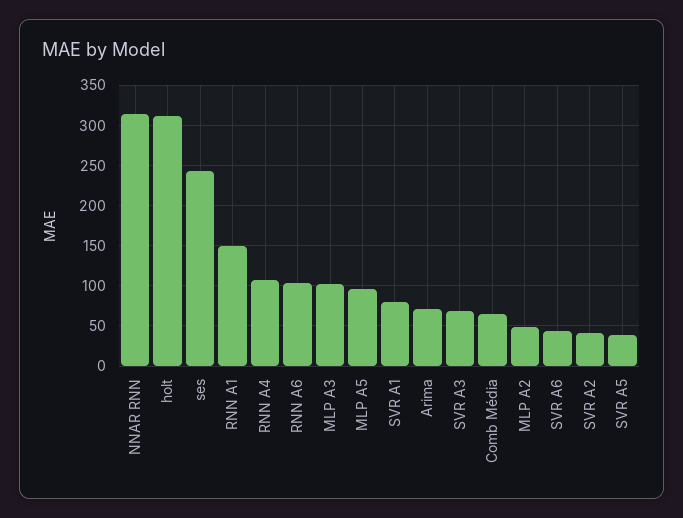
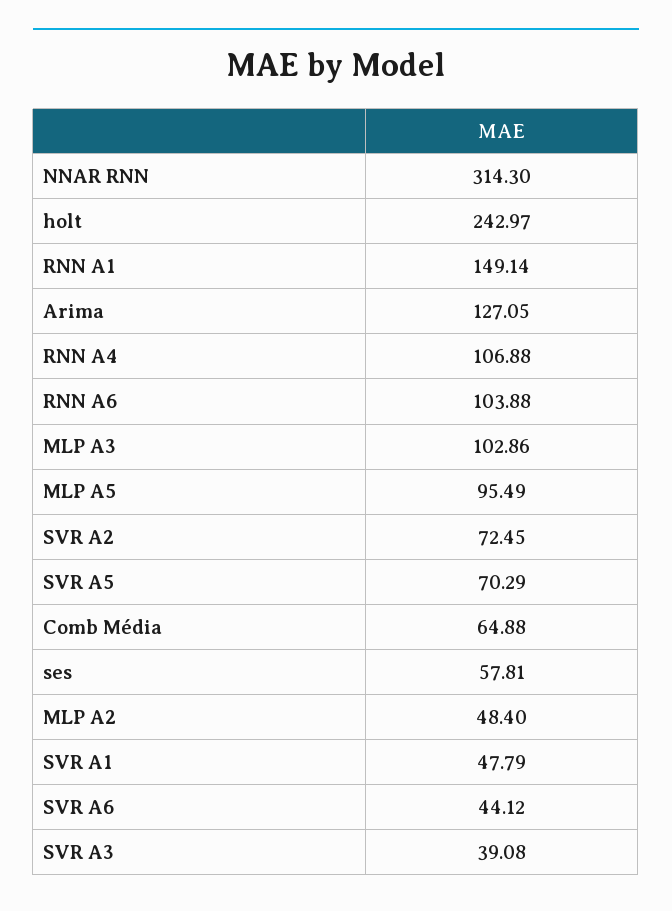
holt: 310 -> 242.97
ses: 240 -> 57.81
SVR A1: 80 -> 47.79
Arima: 70 -> 127.05
SVR A3: 70 -> 39.08
SVR A2: 40 -> 72.45
SVR A5: 40 -> 70.29

